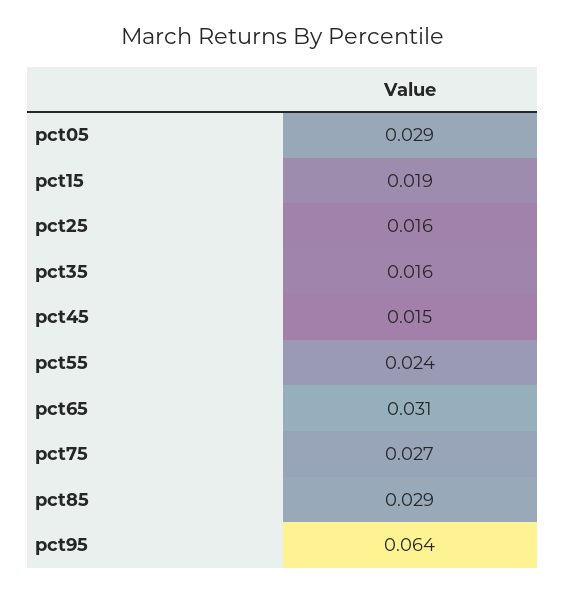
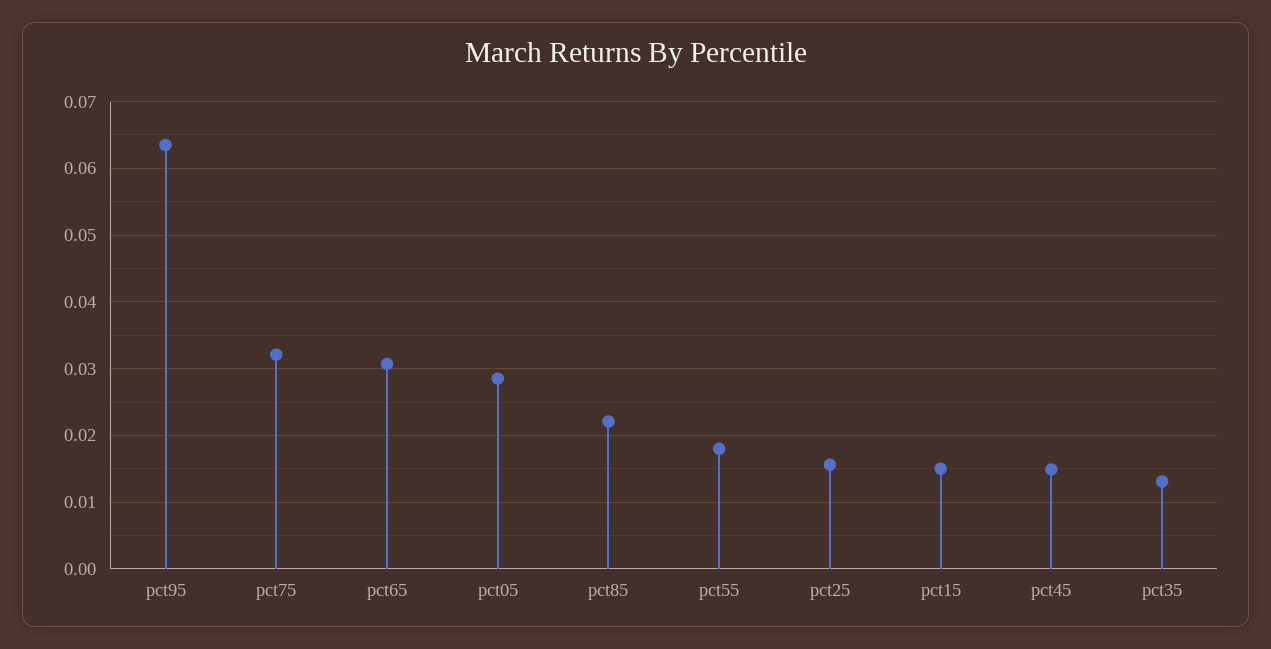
pct15: 0.019 -> 0.015
pct35: 0.016 -> 0.013
pct55: 0.024 -> 0.018
pct75: 0.027 -> 0.032
pct85: 0.029 -> 0.022

